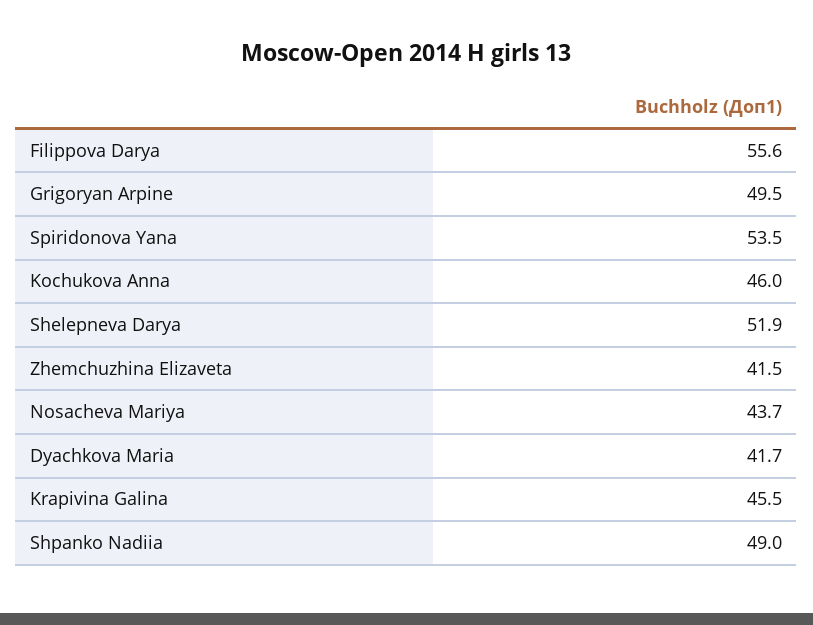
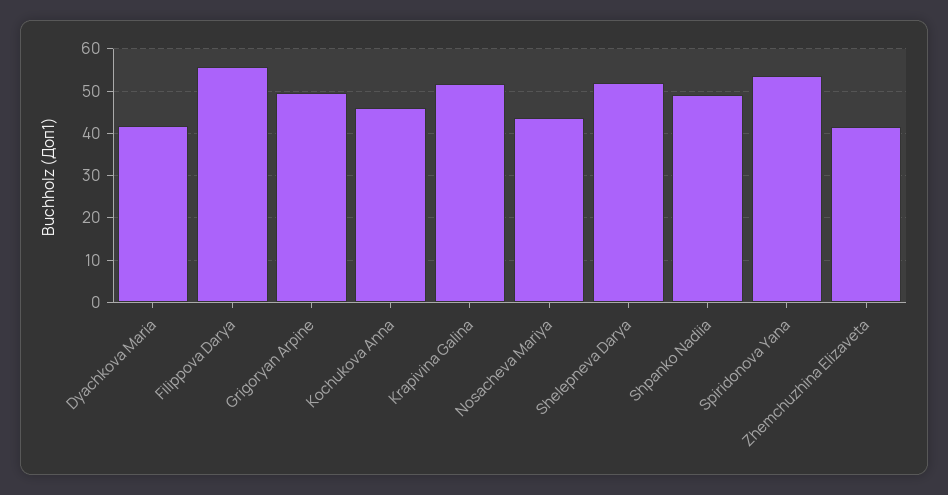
Krapivina Galina: 45.5 -> 52

